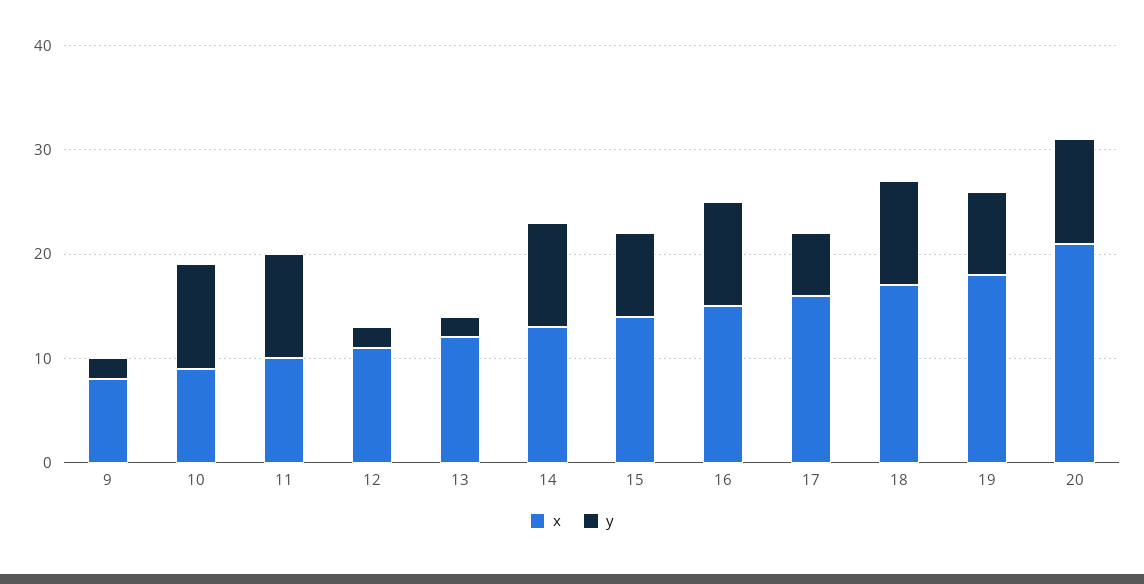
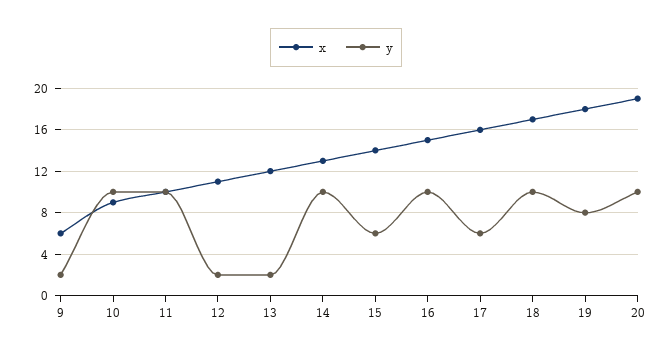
x, 9: 8 -> 6
y, 15: 8 -> 6
x, 20: 21 -> 19

